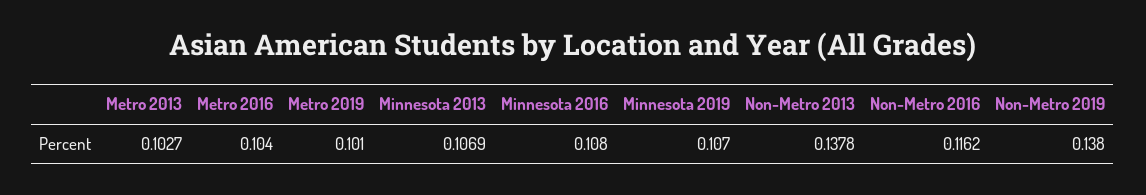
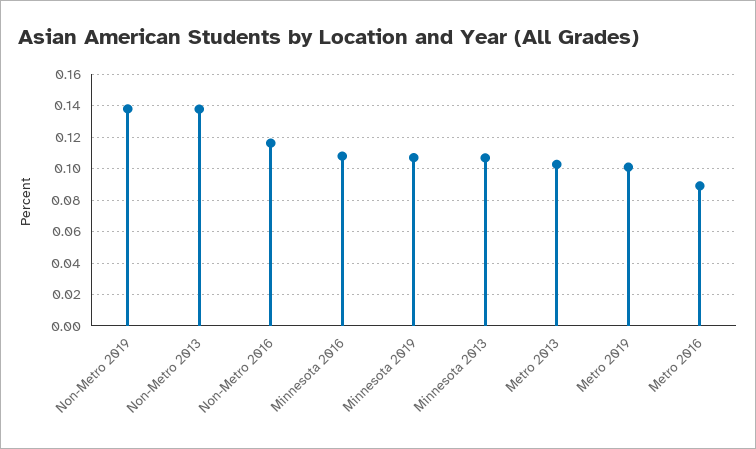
Metro 2016: 0.104 -> 0.09

